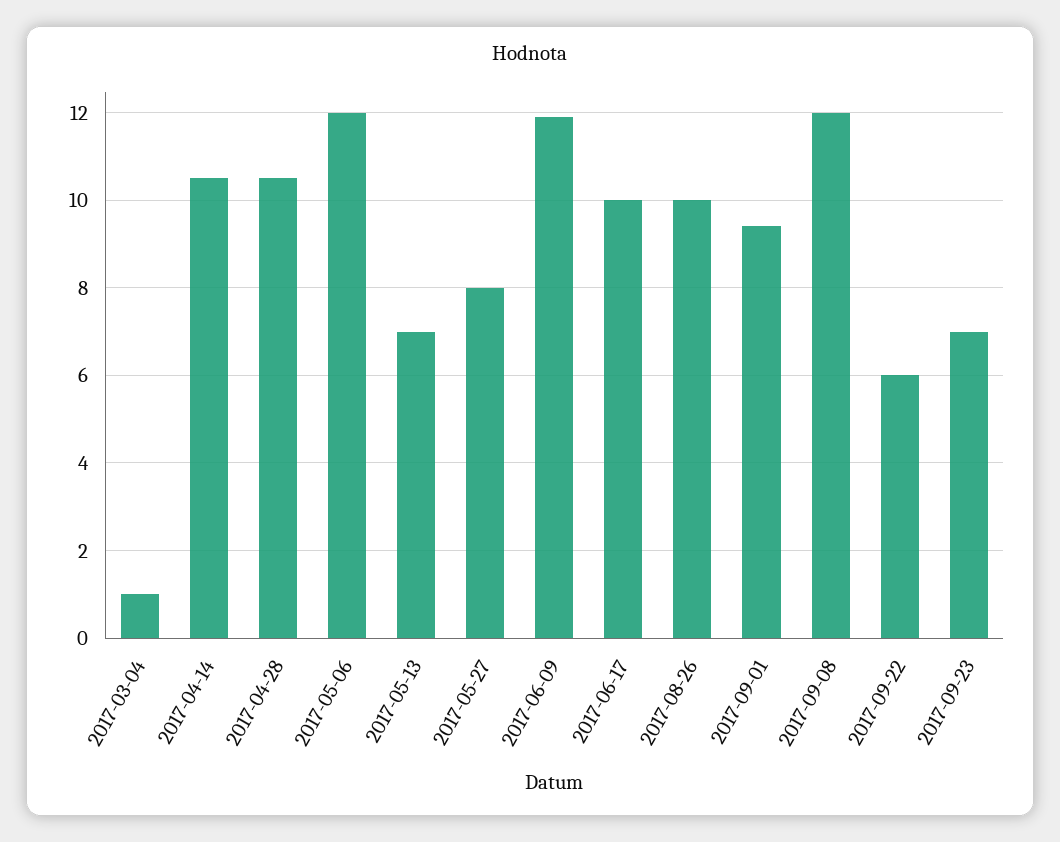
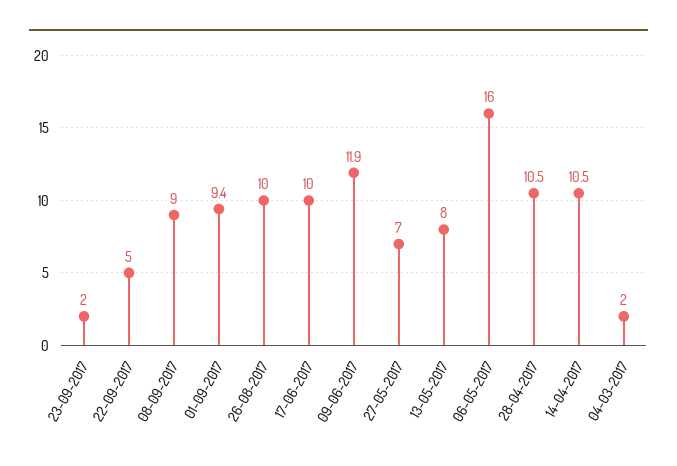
2017-03-04: 1 -> 2
2017-05-06: 12 -> 16
2017-05-13: 7 -> 8
2017-05-27: 8 -> 7
2017-09-08: 12 -> 9
2017-09-22: 6 -> 5
2017-09-23: 7 -> 2

